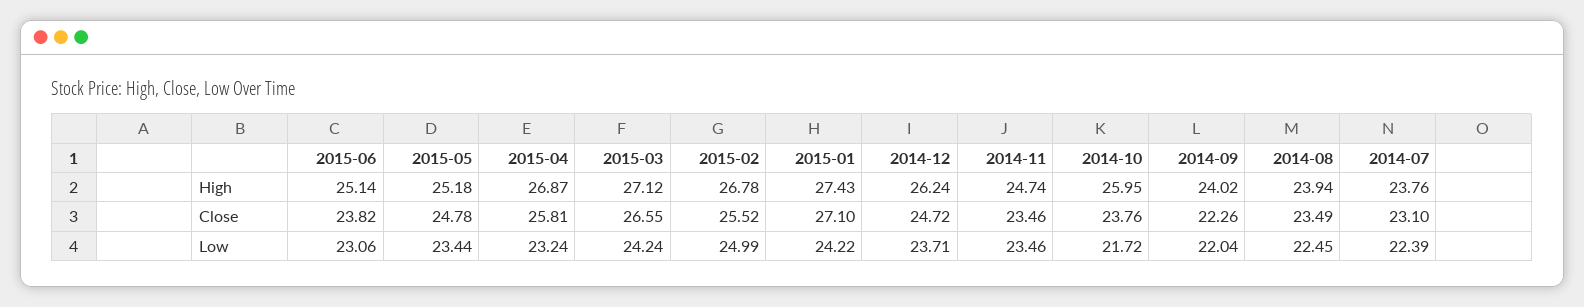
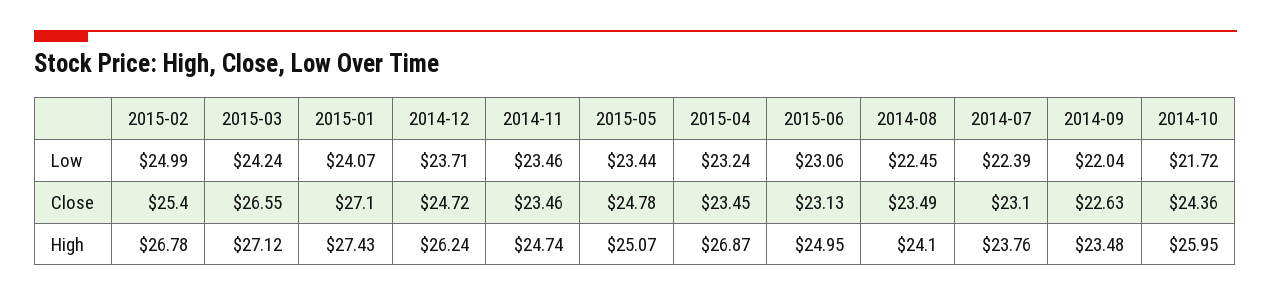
2015-06, High: 25.14 -> 24.95
2015-05, High: 25.18 -> 25.07
2014-09, High: 24.02 -> 23.48
2014-08, High: 23.94 -> 24.1
2015-06, Close: 23.82 -> 23.13
2015-04, Close: 25.81 -> 23.45
2015-02, Close: 25.52 -> 25.4
2014-10, Close: 23.76 -> 24.36
2014-09, Close: 22.26 -> 22.63
2015-01, Low: 24.22 -> 24.07

